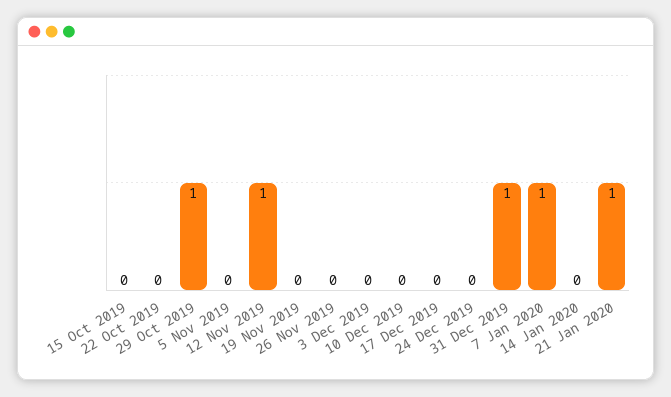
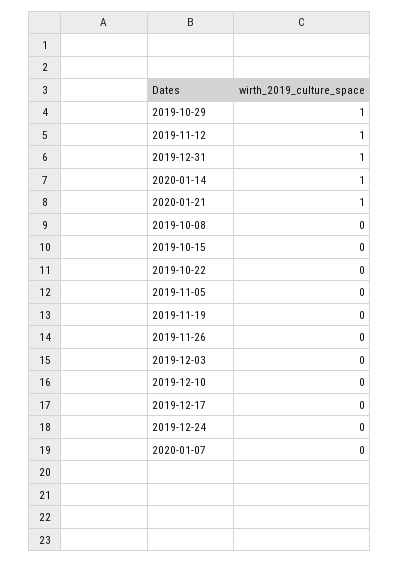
7 Jan 2020: 1 -> 0
14 Jan 2020: 0 -> 1
2019-10-08: none -> 0

